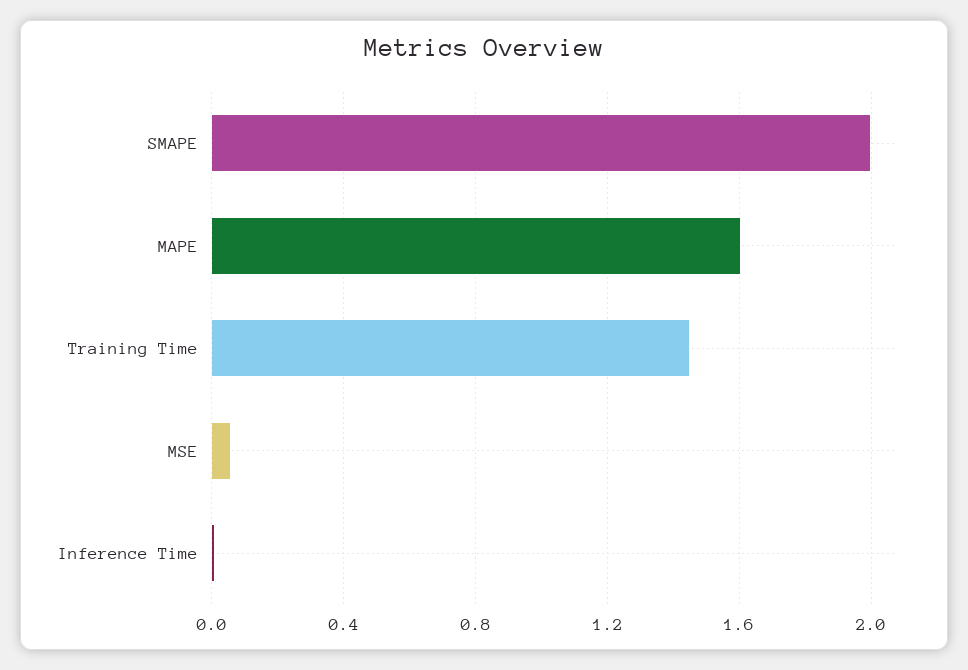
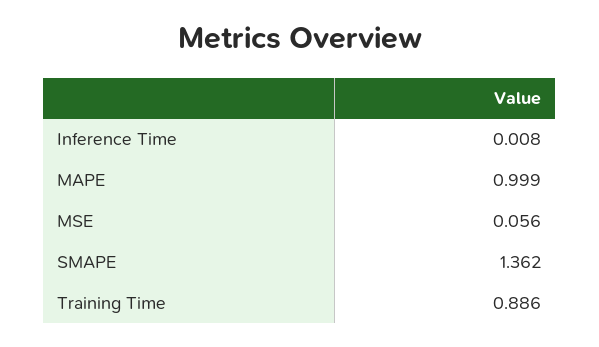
SMAPE: 2 -> 1.362
MAPE: 1.6 -> 0.999
Training Time: 1.45 -> 0.886

